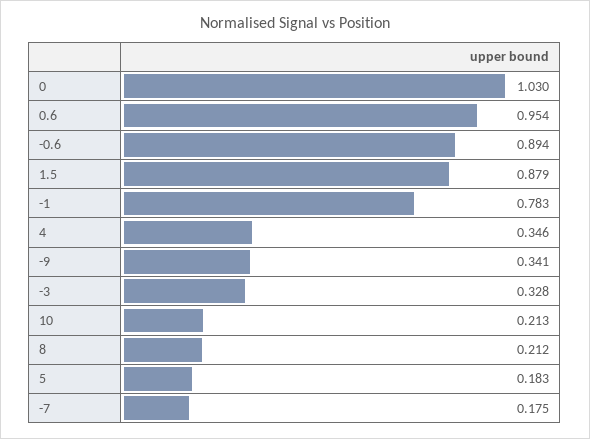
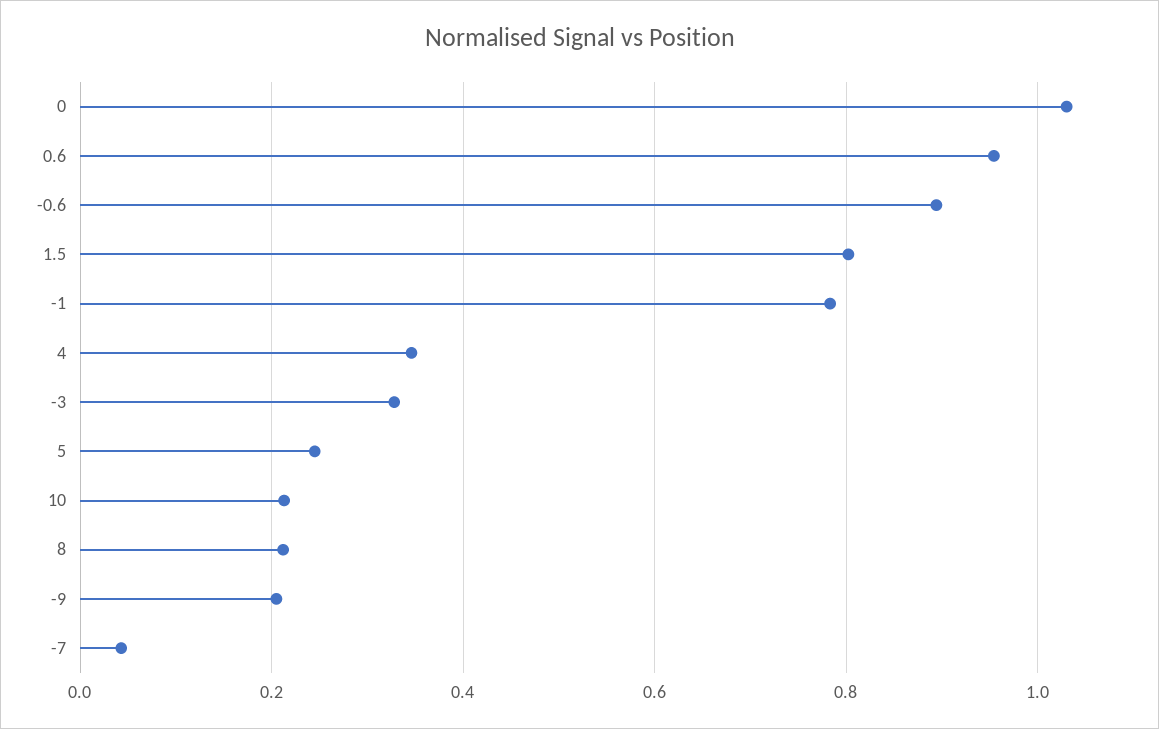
1.5: 0.879 -> 0.8
-9: 0.341 -> 0.2
5: 0.183 -> 0.24
-7: 0.175 -> 0.04

